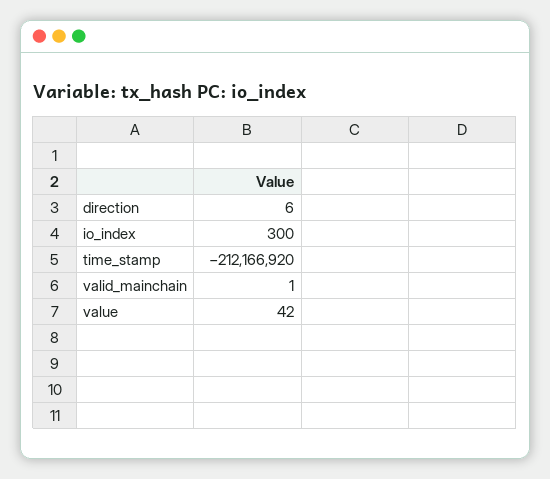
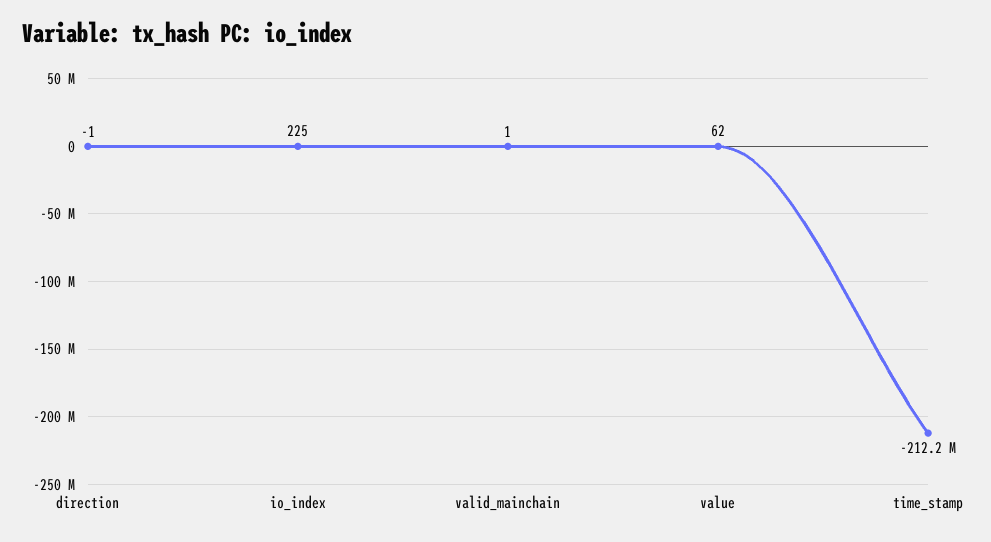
direction: 6 -> -1
io_index: 300 -> 225
value: 42 -> 62

